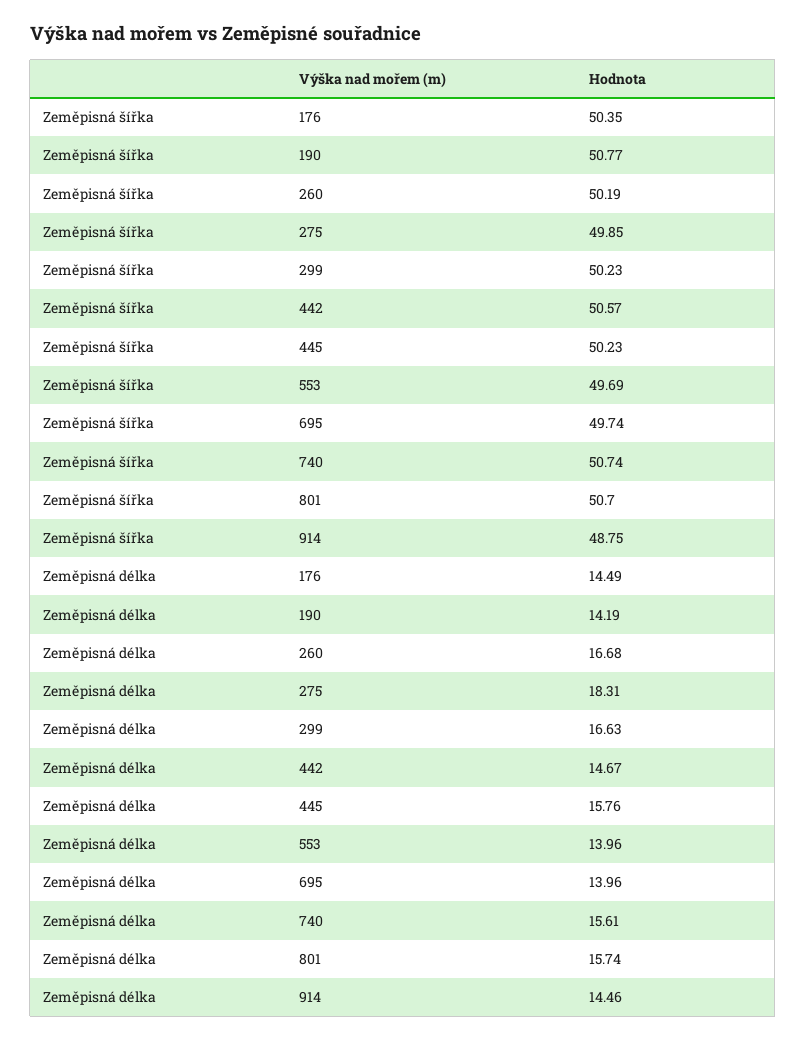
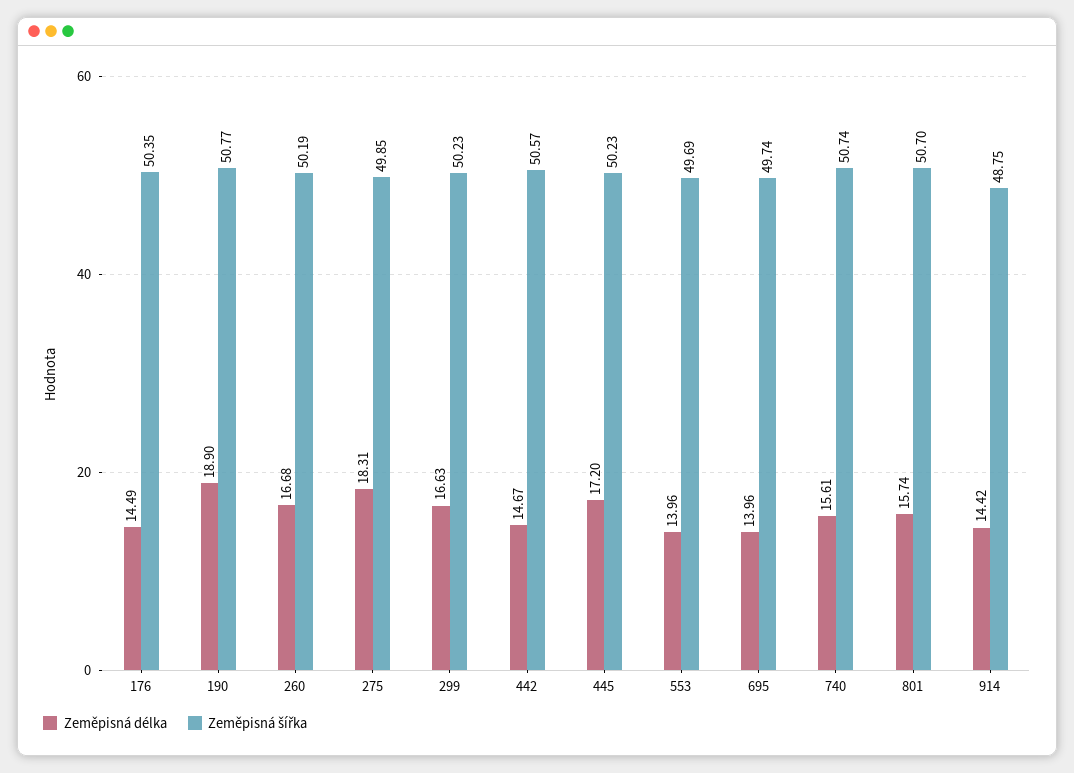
Zeměpisná délka, 190: 14.19 -> 18.9
Zeměpisná délka, 445: 15.76 -> 17.2
Zeměpisná délka, 914: 14.46 -> 14.42

